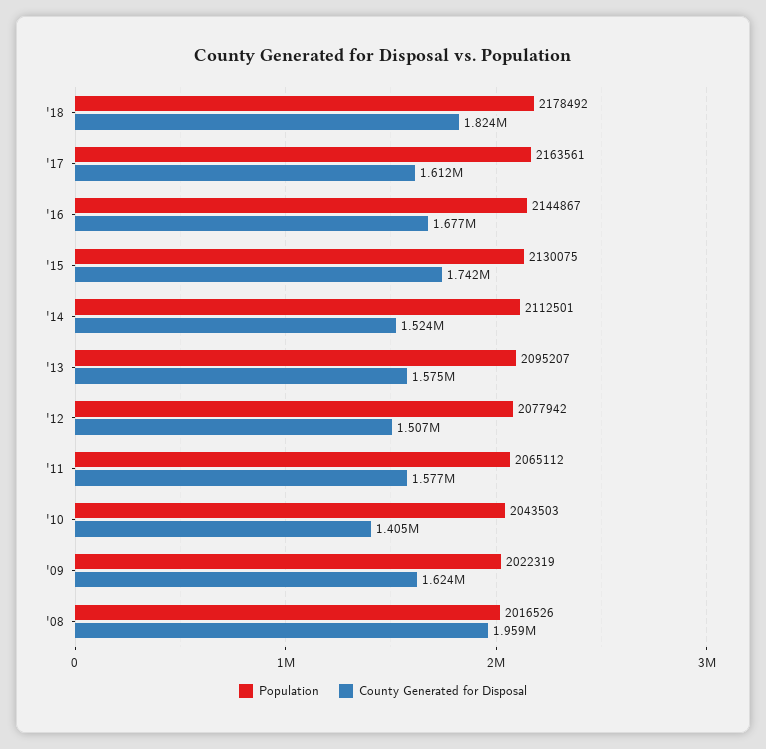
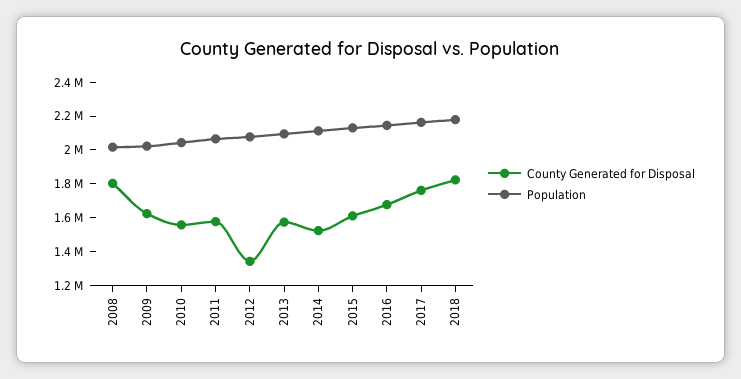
County Generated for Disposal, '17: 1612000 -> 1750000
County Generated for Disposal, '15: 1742000 -> 1600000
County Generated for Disposal, '12: 1507000 -> 1350000
County Generated for Disposal, '10: 1405000 -> 1550000
County Generated for Disposal, '08: 1959000 -> 1800000

